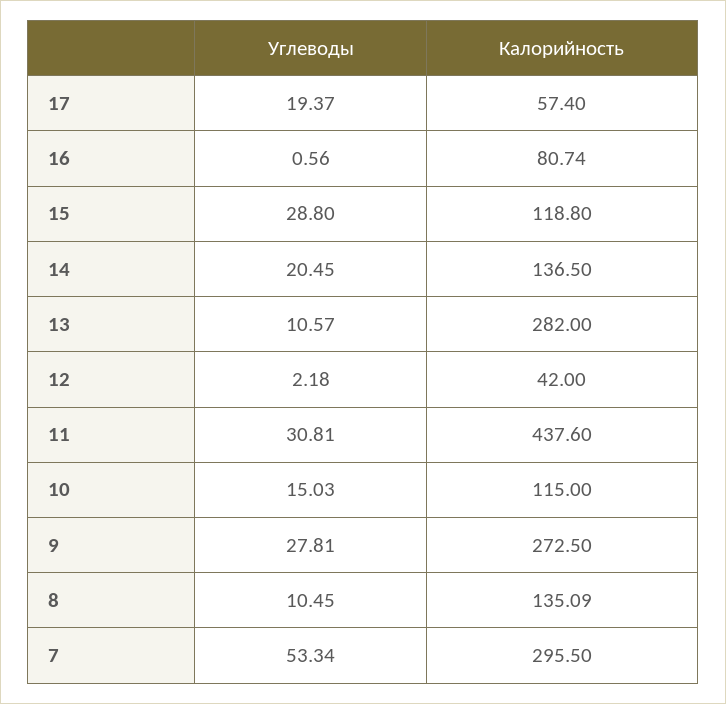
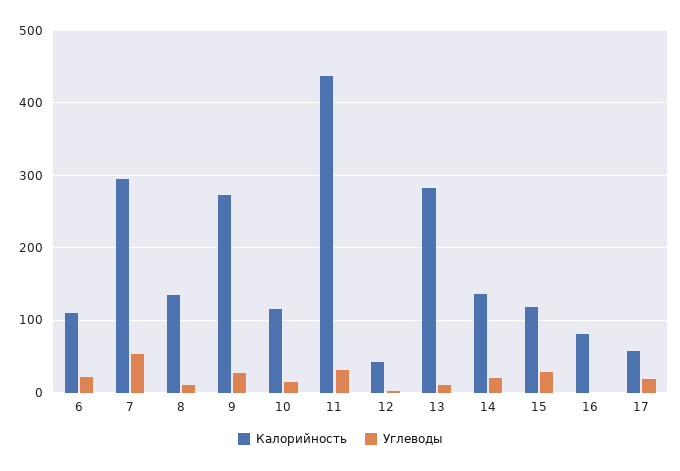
Калорийность, 6: none -> 110
Углеводы, 6: none -> 20

